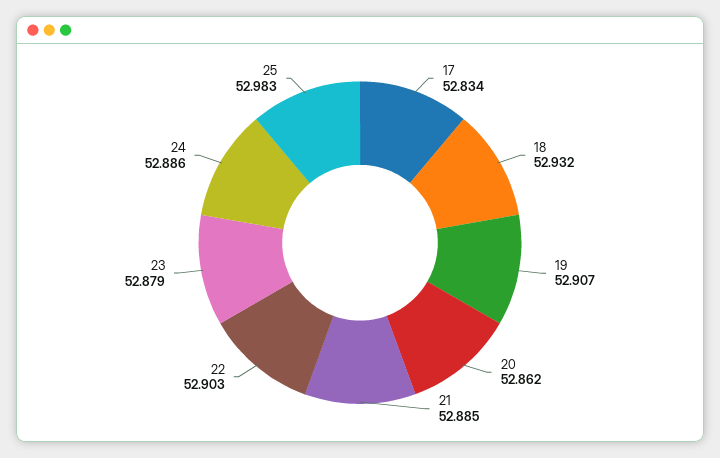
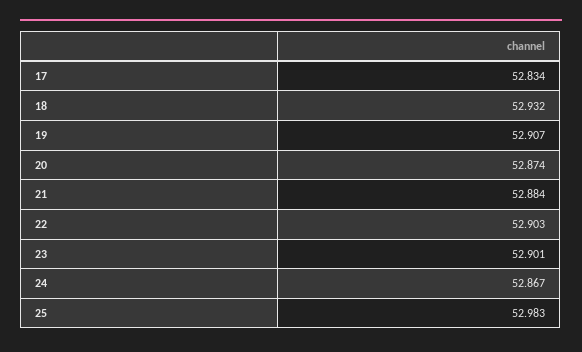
20: 52.862 -> 52.874
21: 52.885 -> 52.884
23: 52.879 -> 52.901
24: 52.886 -> 52.867

